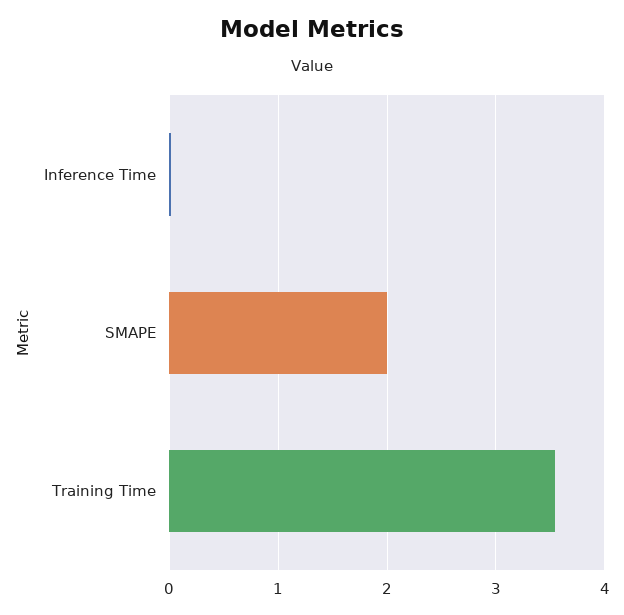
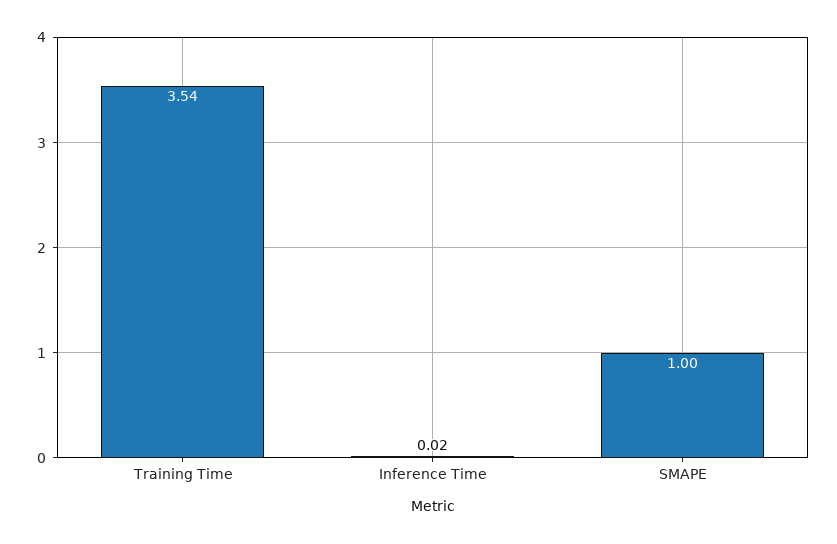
SMAPE: 2 -> 1

